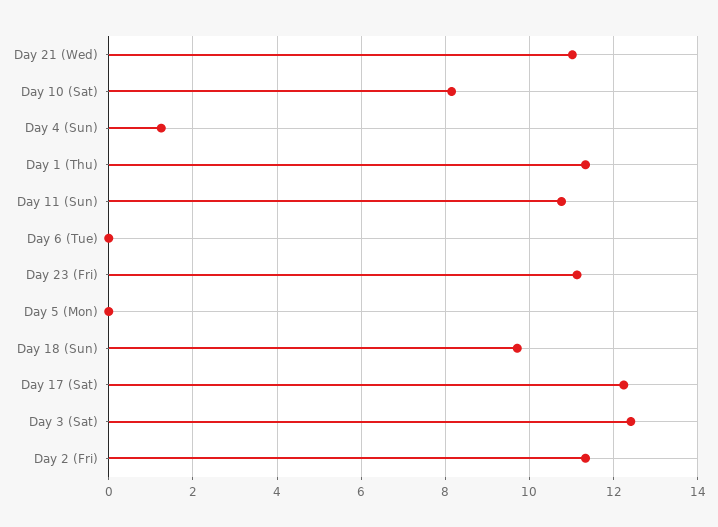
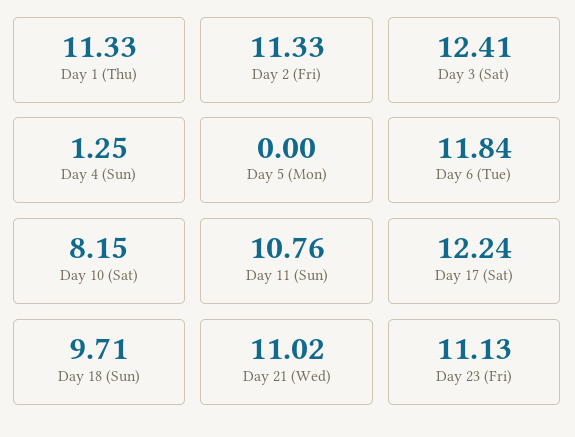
Day 6 (Tue): 0 -> 11.84

